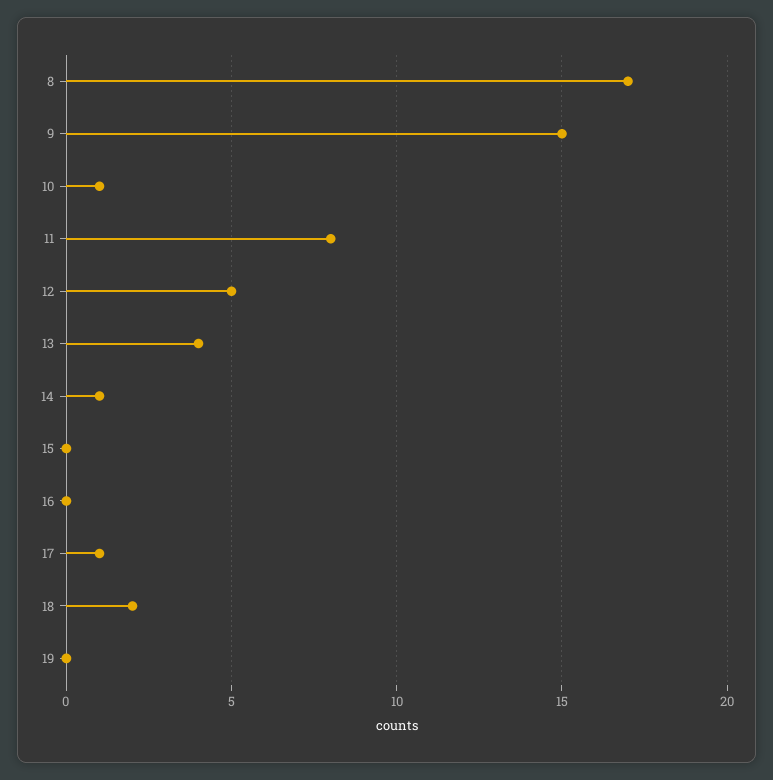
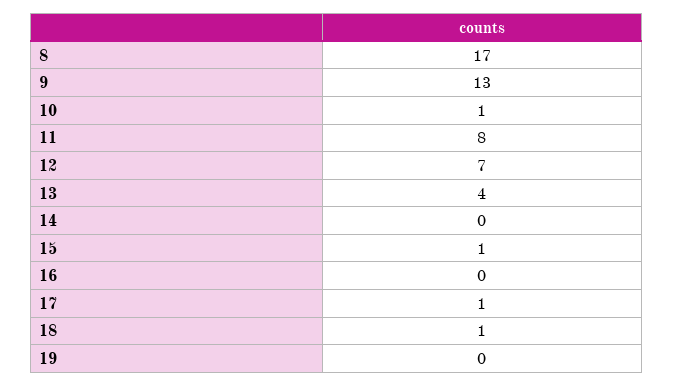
9: 15 -> 13
12: 5 -> 7
14: 1 -> 0
15: 0 -> 1
18: 2 -> 1

